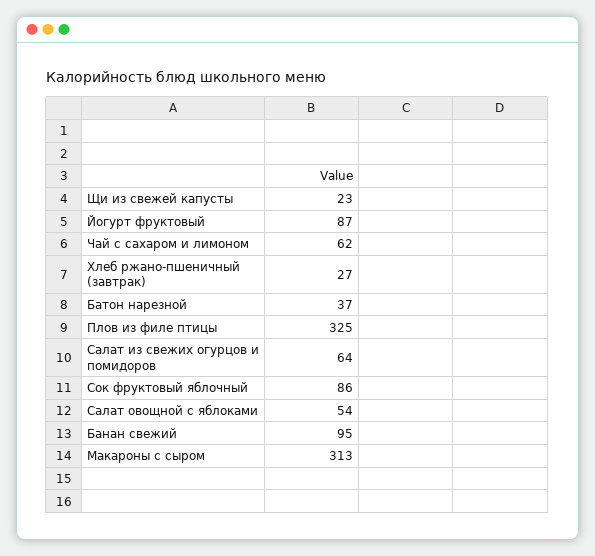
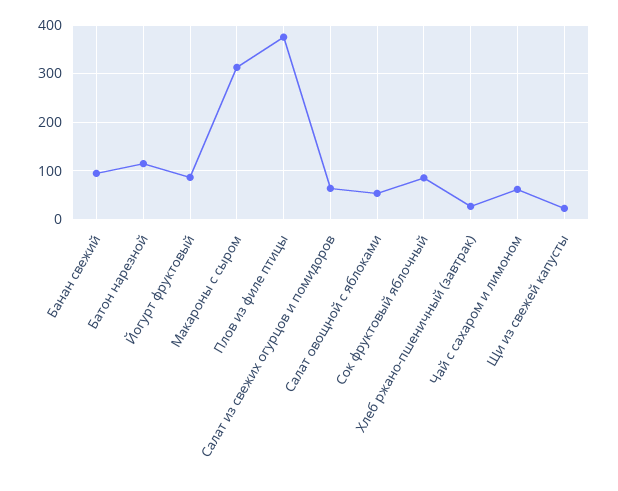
Батон нарезной: 37 -> 120
Плов из филе птицы: 325 -> 380

